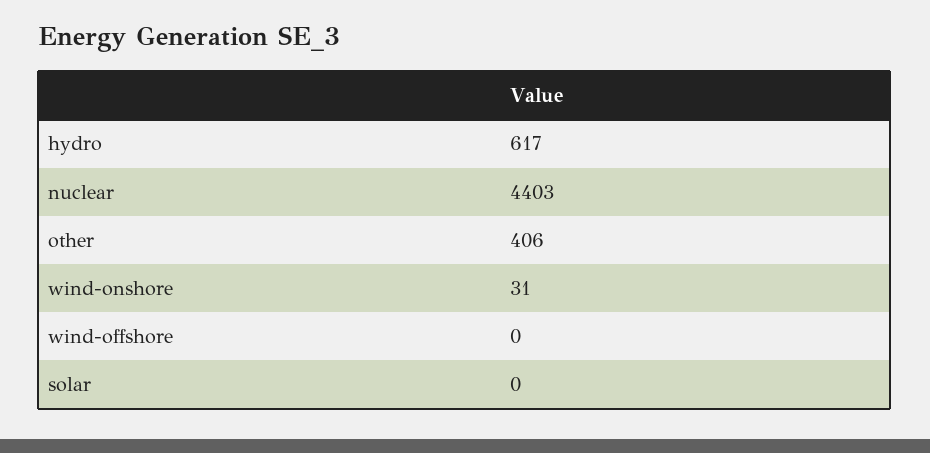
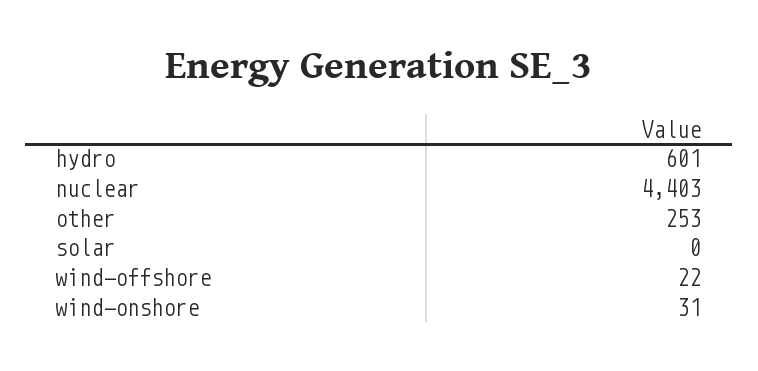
hydro: 617 -> 601
other: 406 -> 253
wind-offshore: 0 -> 22

